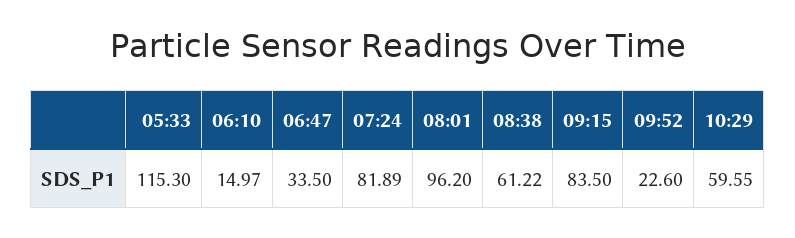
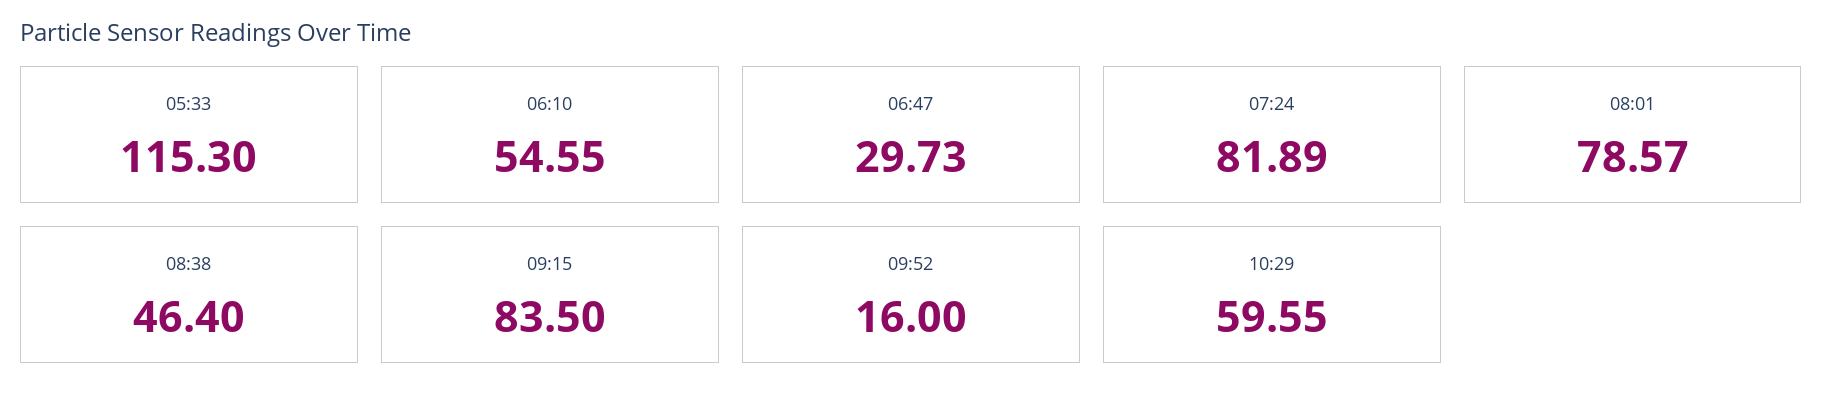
06:10: 14.97 -> 54.55
06:47: 33.5 -> 29.73
08:01: 96.2 -> 78.57
08:38: 61.22 -> 46.4
09:52: 22.6 -> 16

